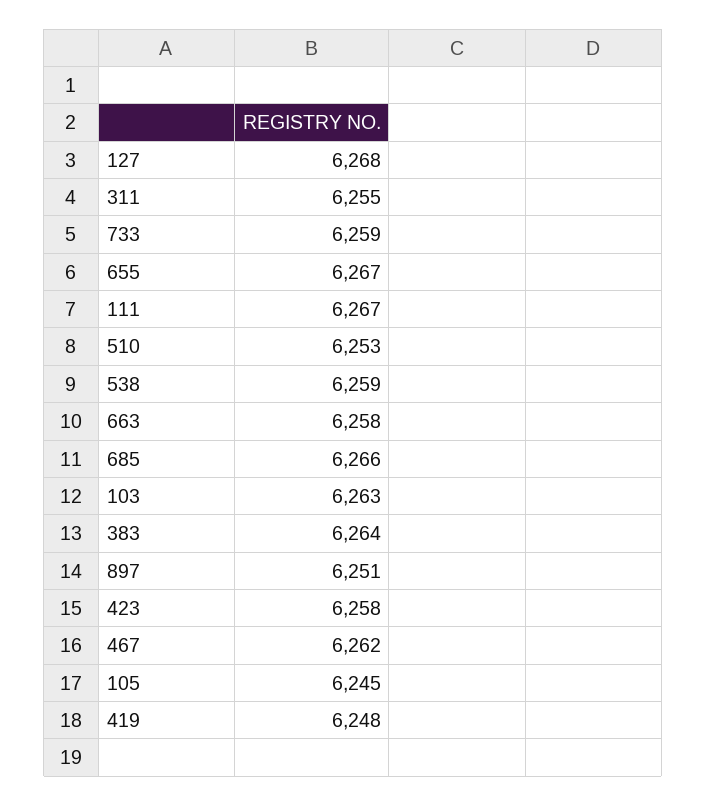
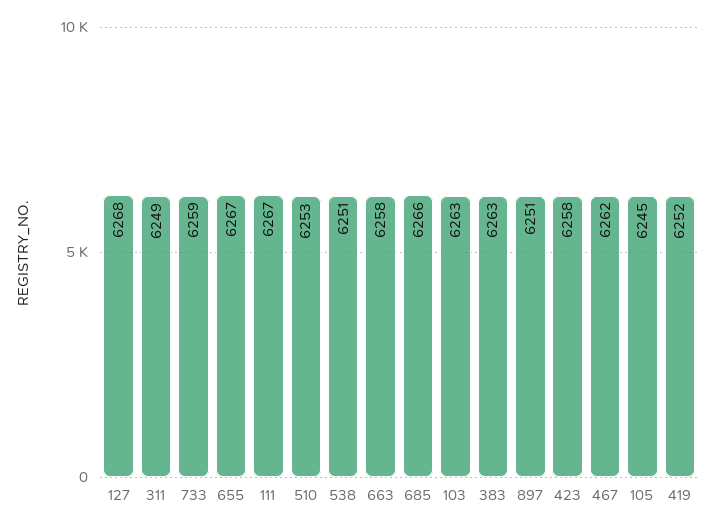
311: 6255 -> 6249
538: 6259 -> 6251
383: 6264 -> 6263
419: 6248 -> 6252

